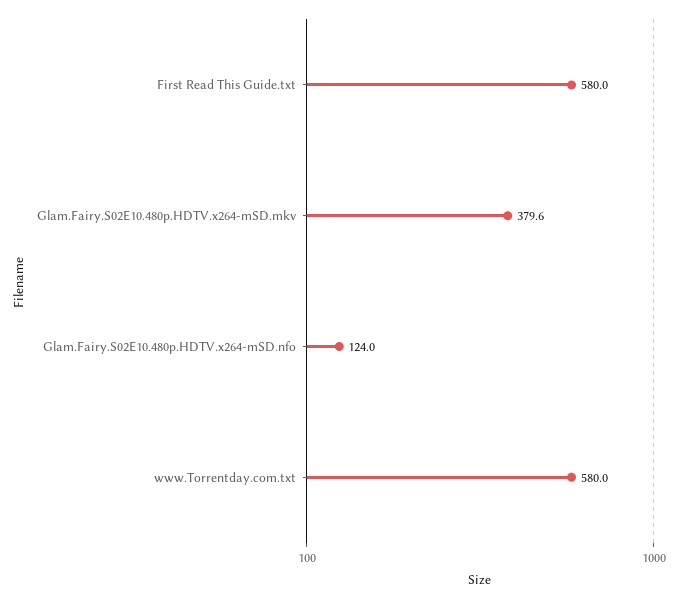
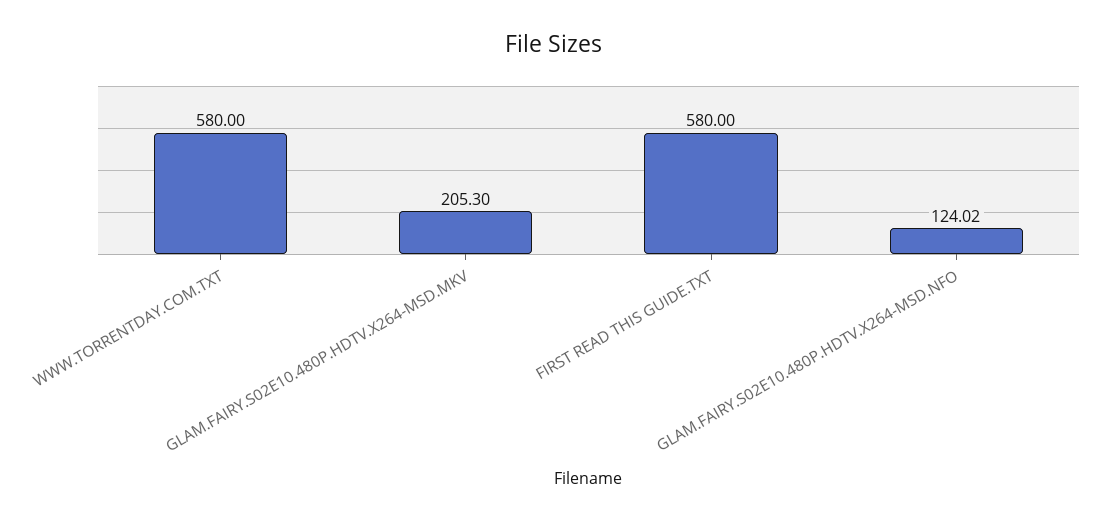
Glam.Fairy.S02E10.480p.HDTV.x264-mSD.mkv: 379.6 -> 205.3

